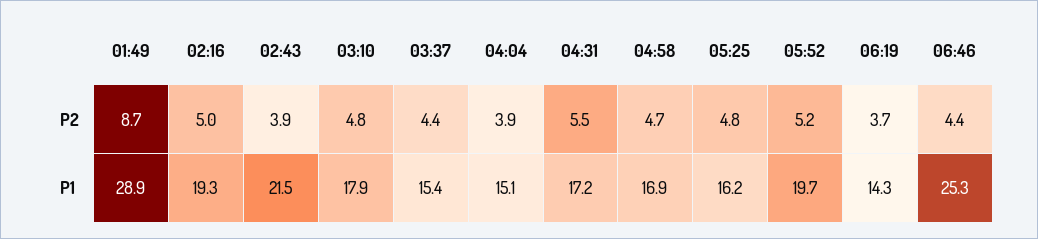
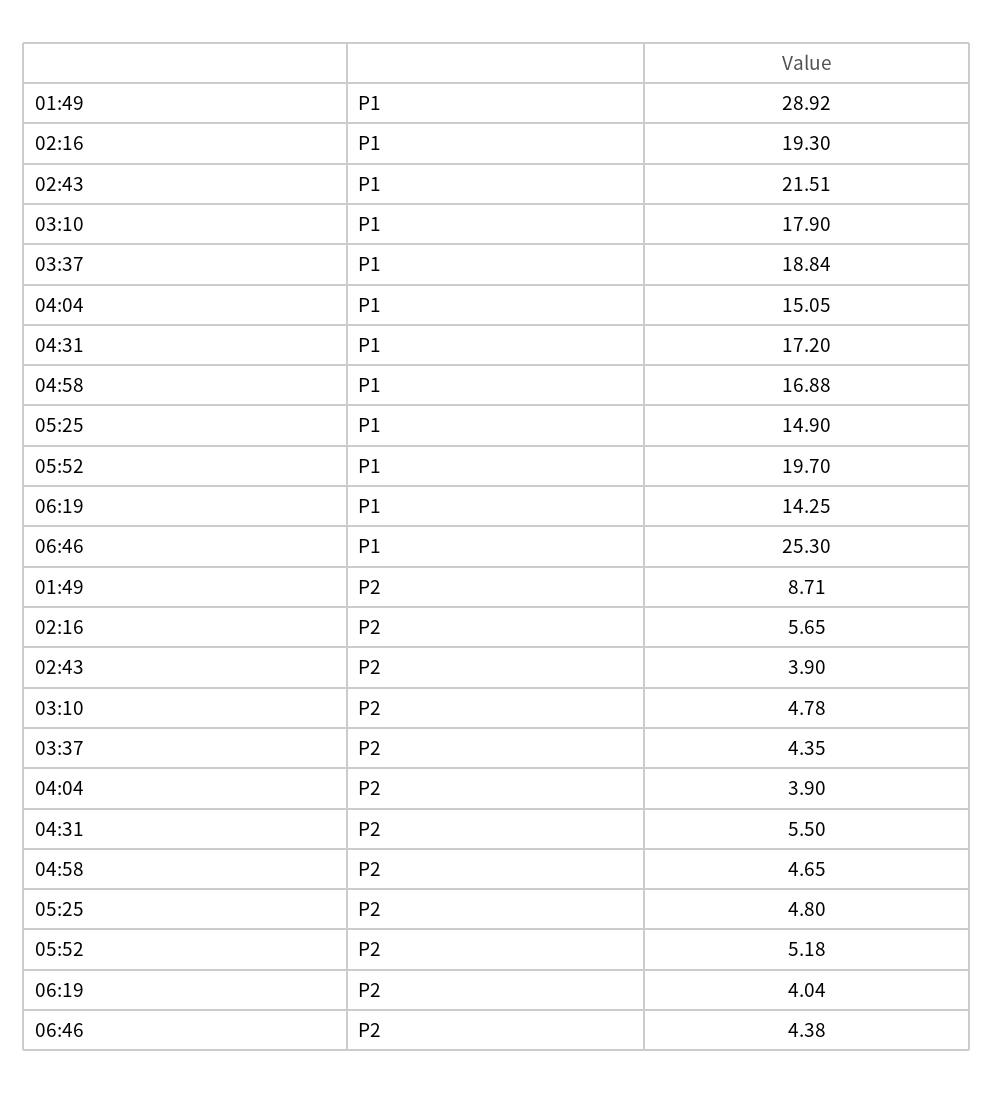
02:16, P2: 5 -> 5.65
06:19, P2: 3.7 -> 4.04
03:37, P1: 15.4 -> 18.84
05:25, P1: 16.2 -> 14.9

